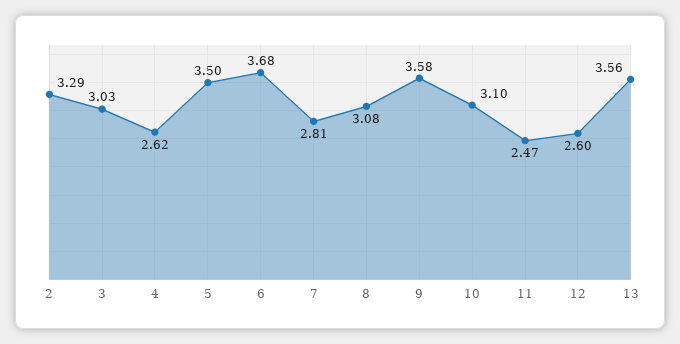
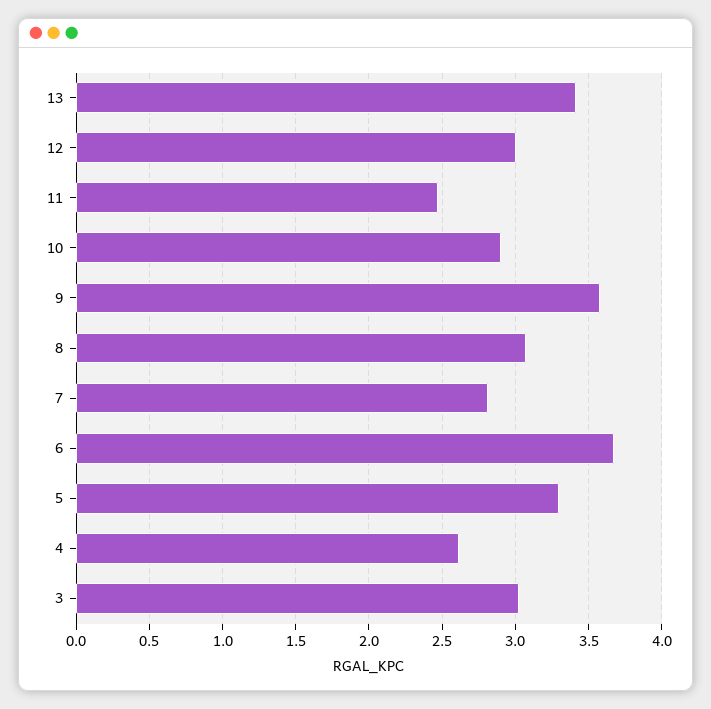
2: 3.29 -> none
5: 3.5 -> 3.3
10: 3.1 -> 2.9
12: 2.6 -> 3
13: 3.56 -> 3.4

